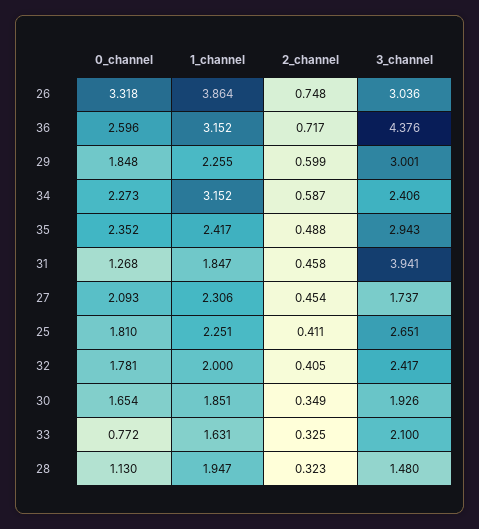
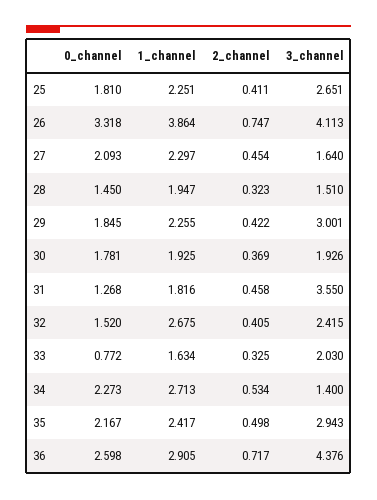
2_channel, 26: 0.748 -> 0.747
3_channel, 26: 3.036 -> 4.113
0_channel, 36: 2.596 -> 2.598
1_channel, 36: 3.152 -> 2.905
0_channel, 29: 1.848 -> 1.845
2_channel, 29: 0.599 -> 0.422
1_channel, 34: 3.152 -> 2.713
2_channel, 34: 0.587 -> 0.534
3_channel, 34: 2.406 -> 1.4
0_channel, 35: 2.352 -> 2.167
2_channel, 35: 0.488 -> 0.498
1_channel, 31: 1.847 -> 1.816
3_channel, 31: 3.941 -> 3.55
1_channel, 27: 2.306 -> 2.297
3_channel, 27: 1.737 -> 1.64
0_channel, 32: 1.781 -> 1.52
1_channel, 32: 2 -> 2.675
3_channel, 32: 2.417 -> 2.415
0_channel, 30: 1.654 -> 1.781
1_channel, 30: 1.851 -> 1.925
2_channel, 30: 0.349 -> 0.369
1_channel, 33: 1.631 -> 1.634
3_channel, 33: 2.1 -> 2.03
0_channel, 28: 1.13 -> 1.45
3_channel, 28: 1.48 -> 1.51

